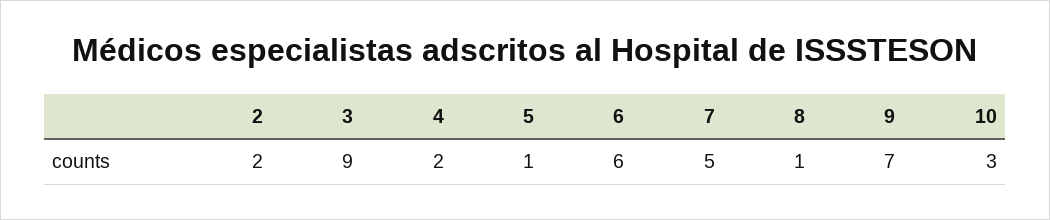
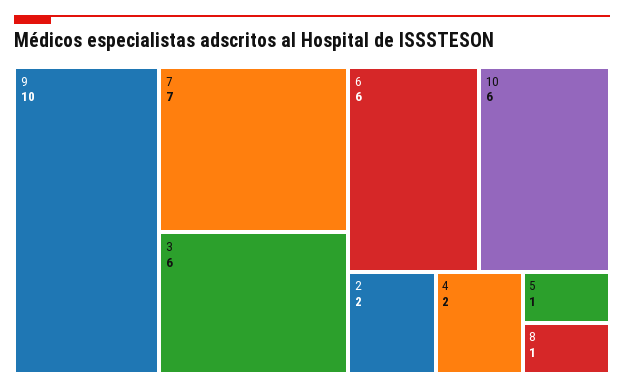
3: 9 -> 6
7: 5 -> 7
9: 7 -> 10
10: 3 -> 6

